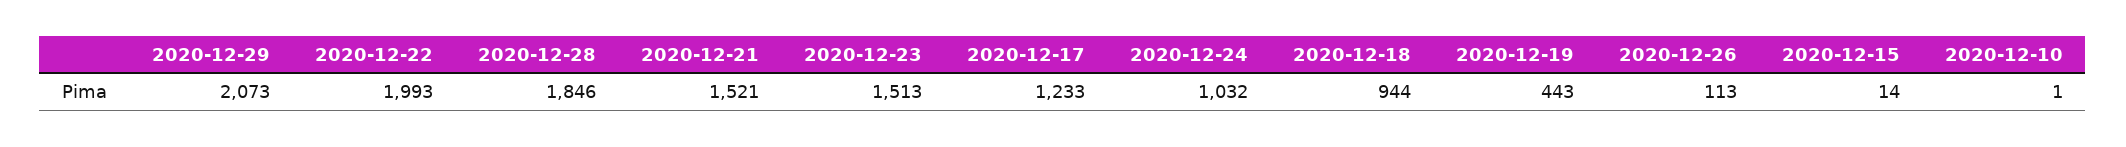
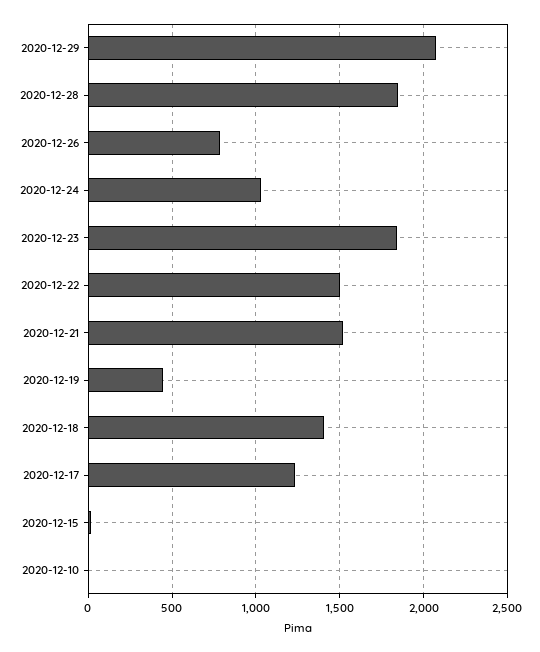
2020-12-22: 1993 -> 1500
2020-12-23: 1513 -> 1850
2020-12-18: 944 -> 1400
2020-12-26: 113 -> 800

